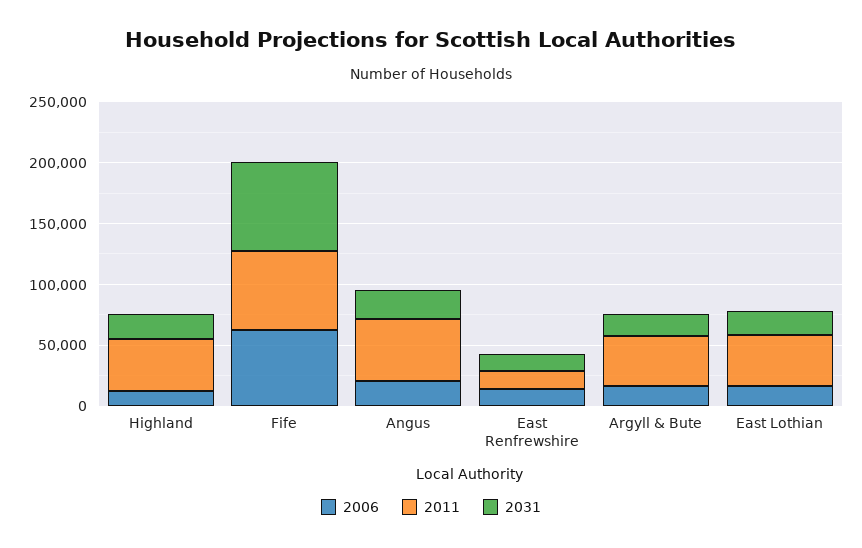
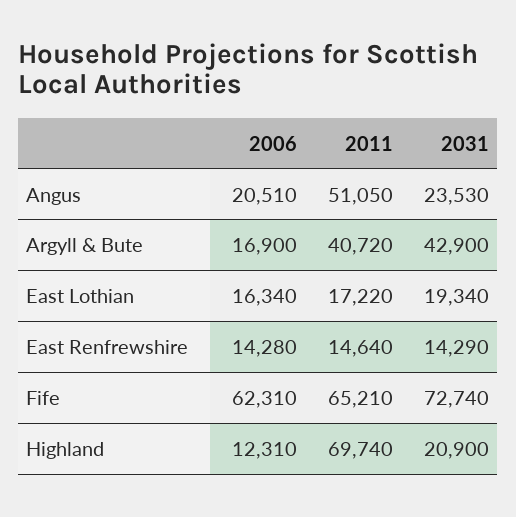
2011, Highland: 40000 -> 69740
2031, Argyll & Bute: 20000 -> 42900
2011, East Lothian: 40000 -> 17220

